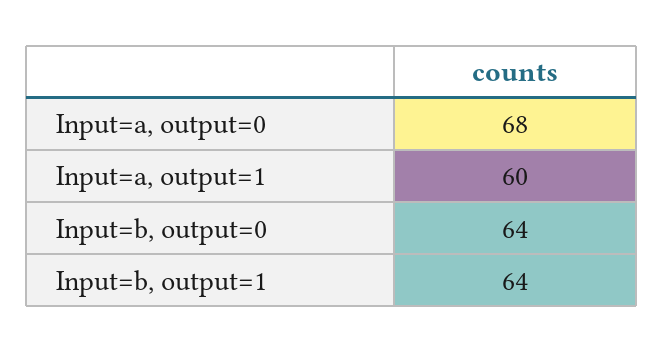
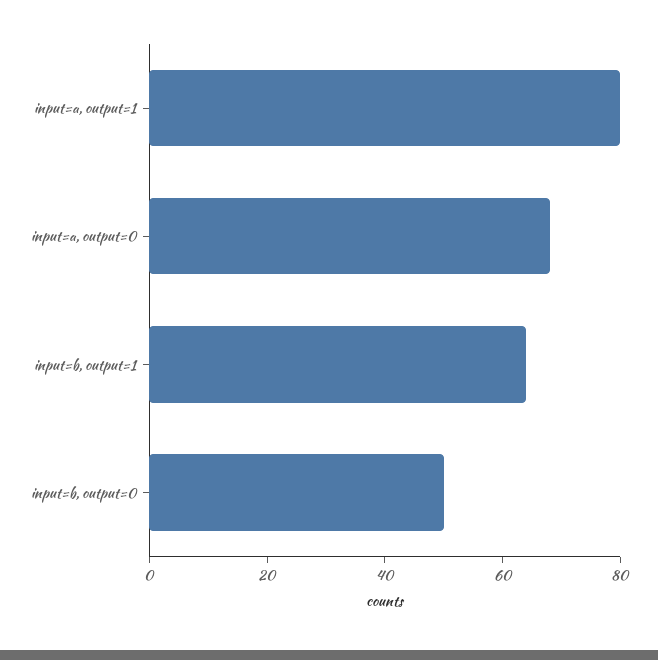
Input=a, output=1: 60 -> 80
Input=b, output=0: 64 -> 50

